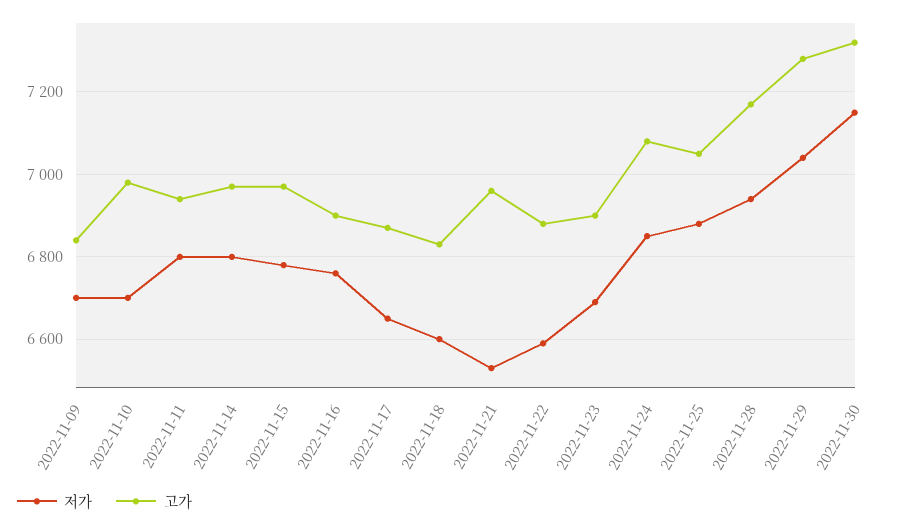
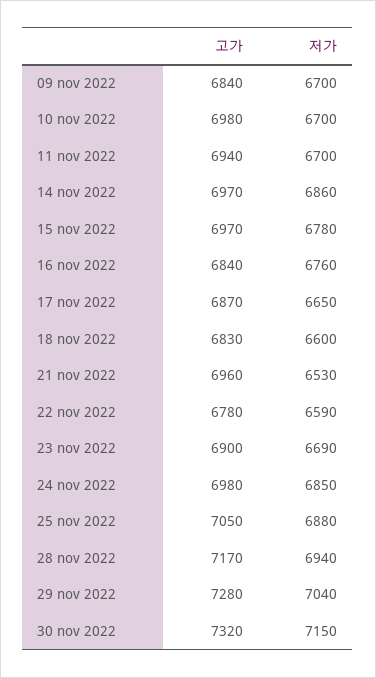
저가, 2022-11-11: 6800 -> 6700
저가, 2022-11-14: 6800 -> 6860
고가, 2022-11-16: 6900 -> 6840
고가, 2022-11-22: 6880 -> 6780
고가, 2022-11-24: 7080 -> 6980

